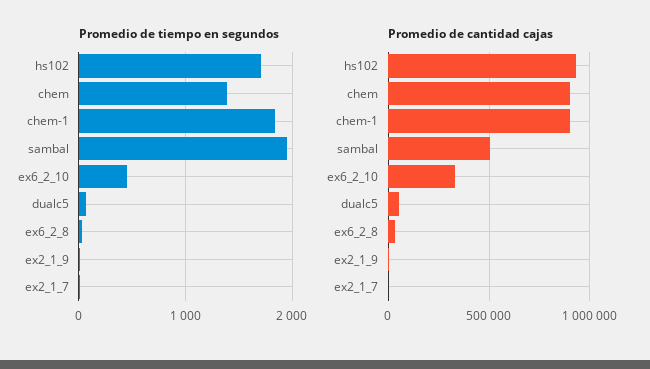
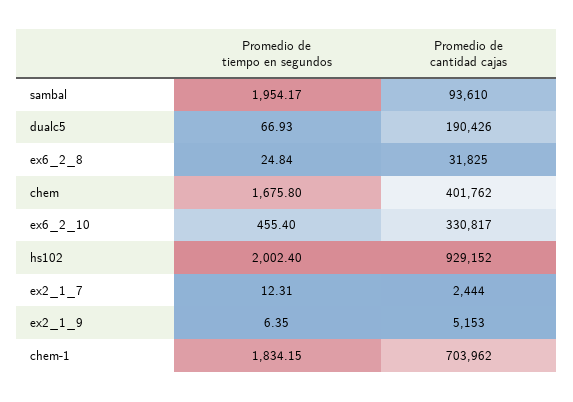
Promedio de tiempo en segundos, hs102: 1700 -> 2002.4
Promedio de tiempo en segundos, chem: 1400 -> 1675.8
Promedio de cantidad cajas, chem: 900000 -> 401762
Promedio de cantidad cajas, chem-1: 900000 -> 703962
Promedio de cantidad cajas, sambal: 500000 -> 93610
Promedio de cantidad cajas, dualc5: 50000 -> 190426

